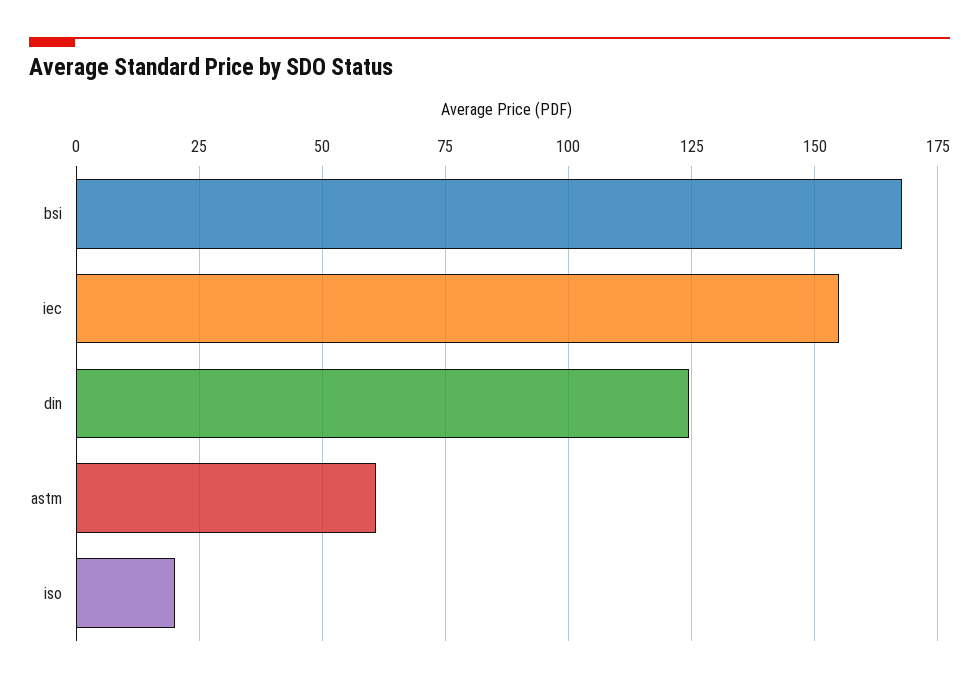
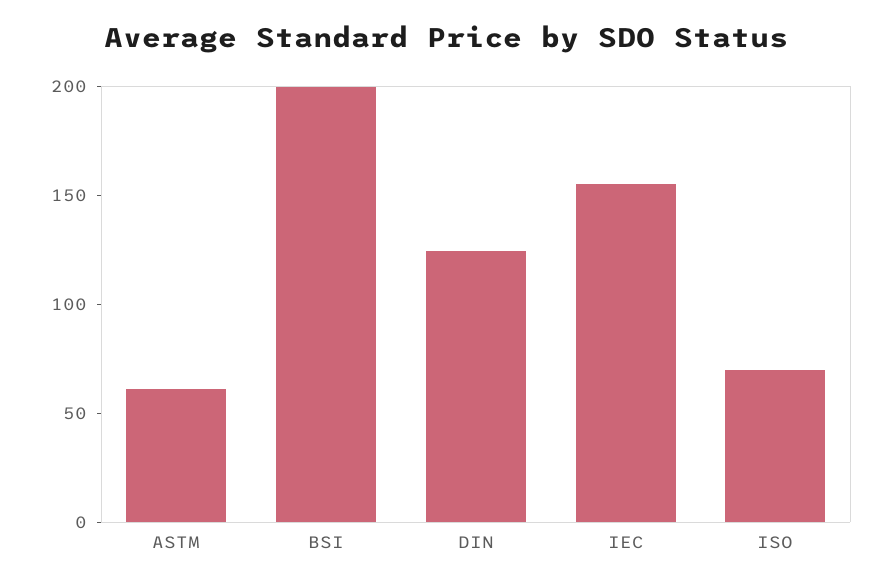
bsi: 167.5 -> 200
iso: 20 -> 70

